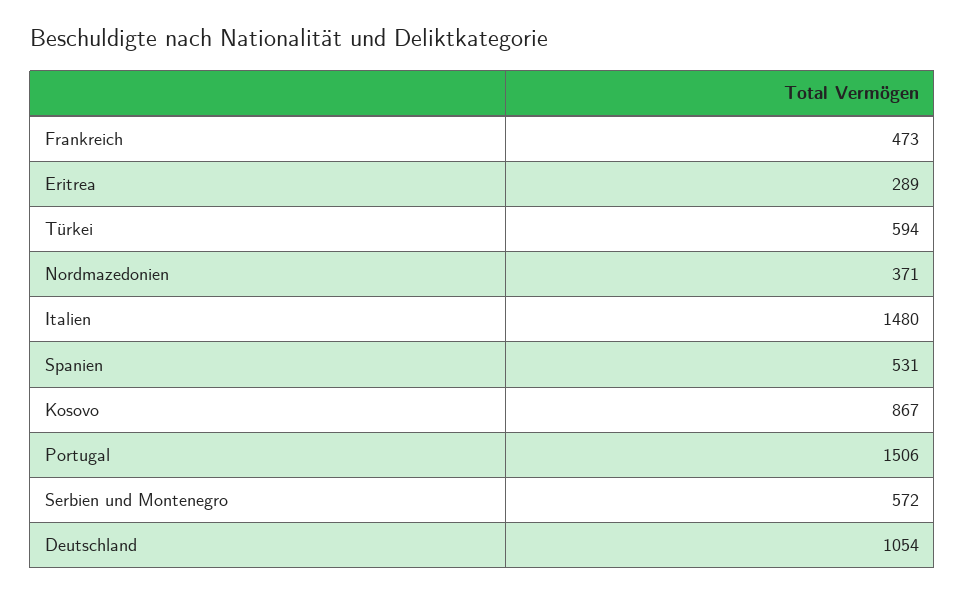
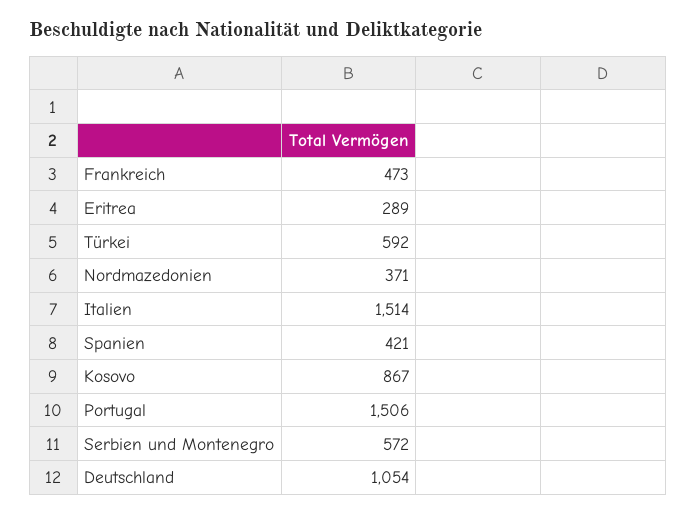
Türkei: 594 -> 592
Italien: 1480 -> 1514
Spanien: 531 -> 421

